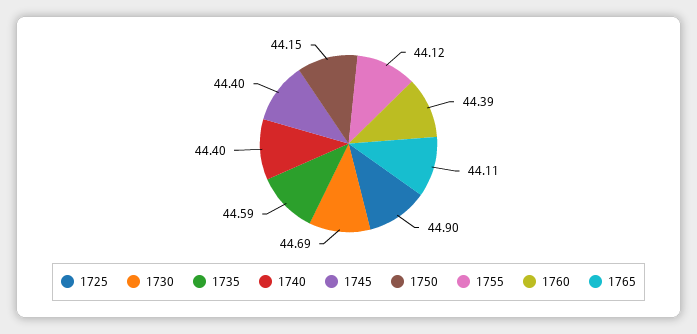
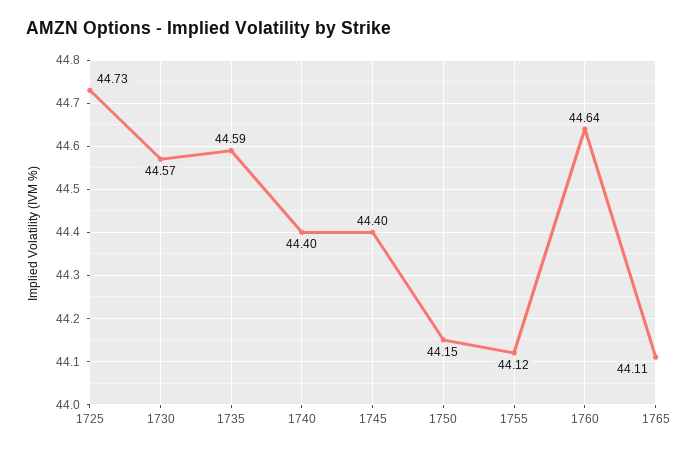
1725: 44.9 -> 44.73
1730: 44.69 -> 44.57
1760: 44.39 -> 44.64

